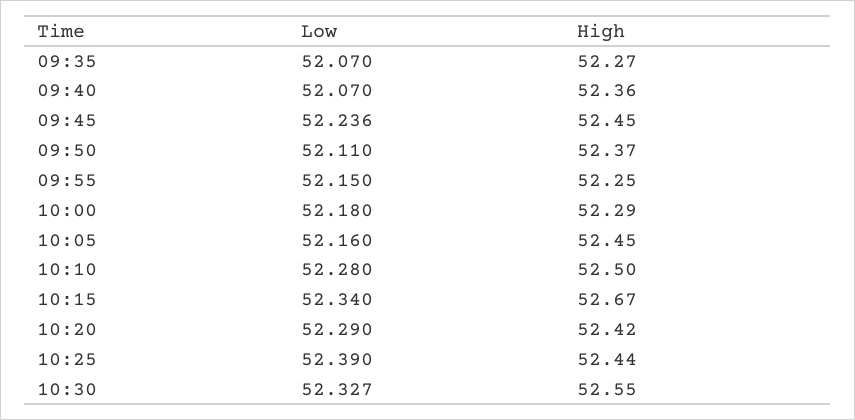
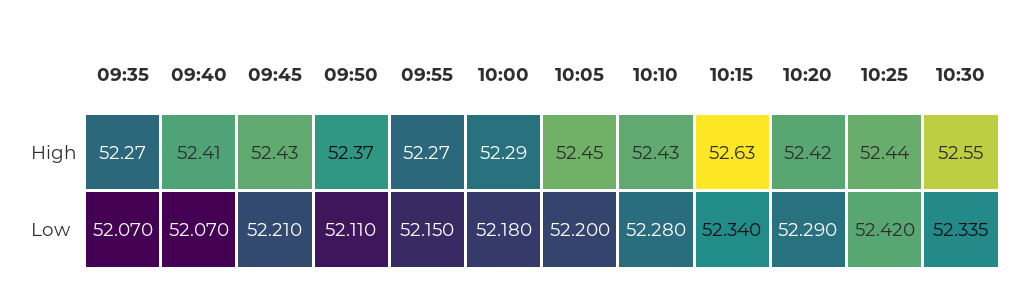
High, 09:40: 52.36 -> 52.41
Low, 09:45: 52.236 -> 52.21
High, 09:45: 52.45 -> 52.43
High, 09:55: 52.25 -> 52.27
Low, 10:05: 52.16 -> 52.2
High, 10:10: 52.5 -> 52.43
High, 10:15: 52.67 -> 52.63
Low, 10:25: 52.39 -> 52.42
Low, 10:30: 52.327 -> 52.335

